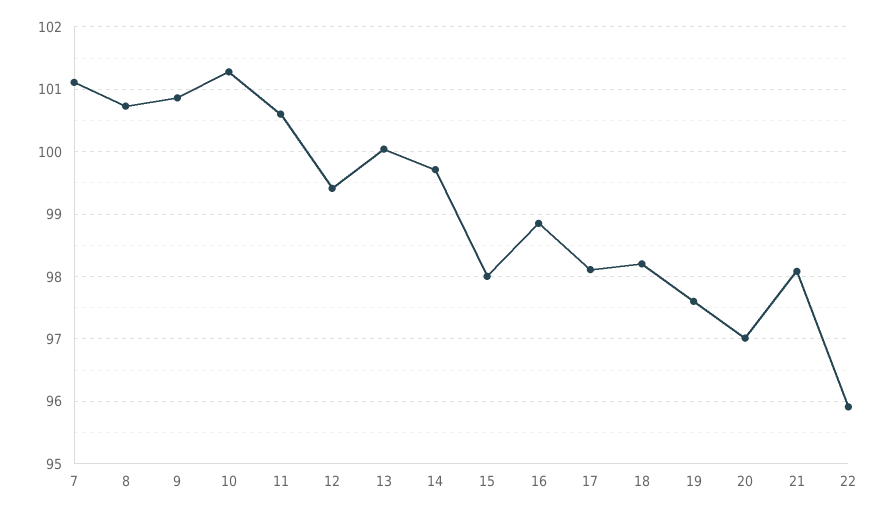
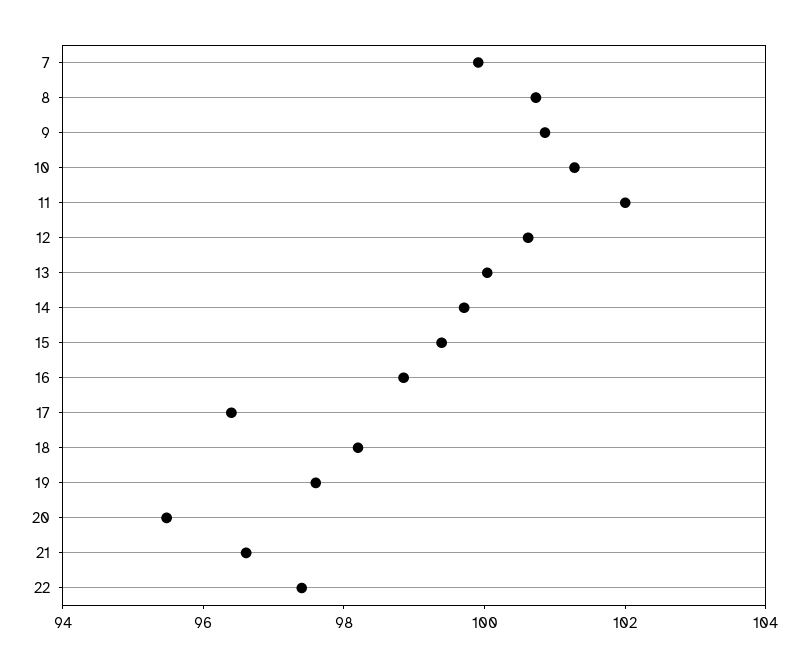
7: 101.1 -> 100
11: 100.6 -> 102
12: 99.4 -> 100.5
15: 98 -> 99.5
17: 98.1 -> 96.5
20: 97 -> 95.5
21: 98.1 -> 96.5
22: 95.9 -> 97.5

